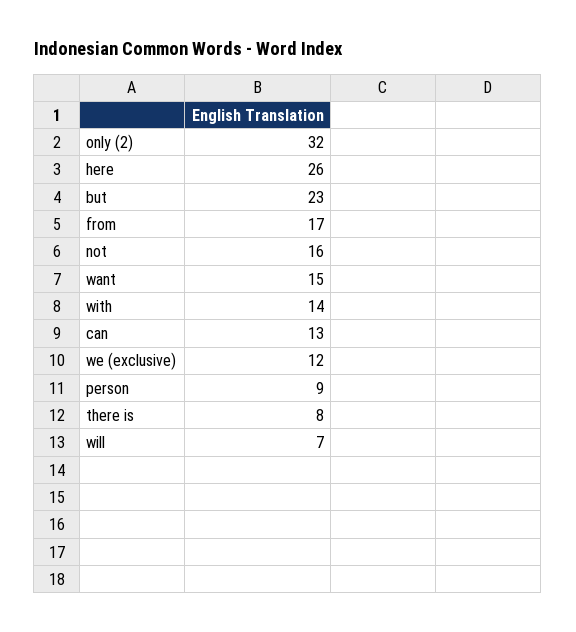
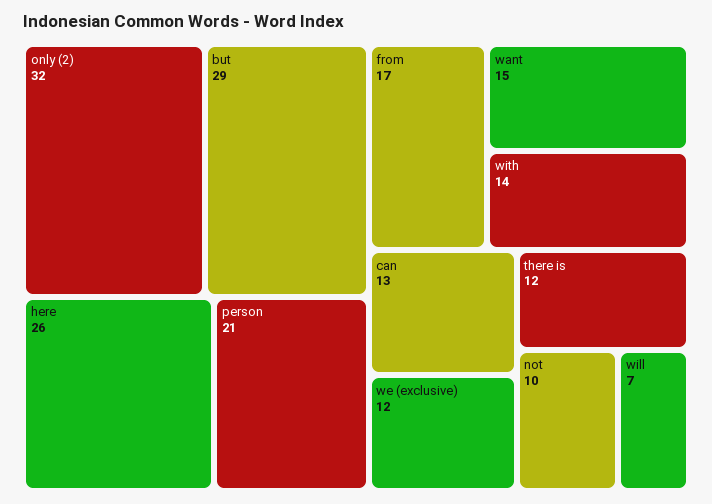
but: 23 -> 29
not: 16 -> 10
person: 9 -> 21
there is: 8 -> 12

